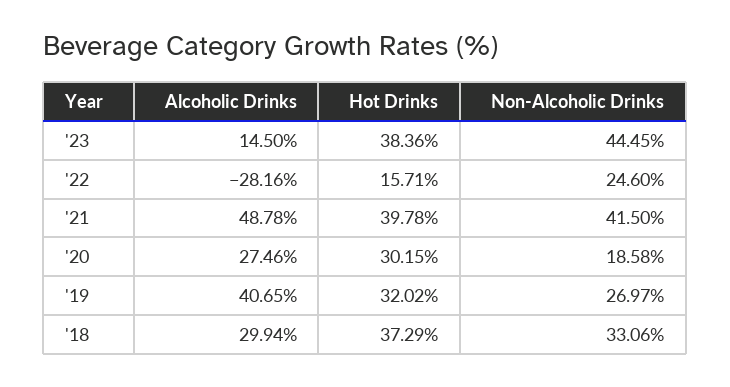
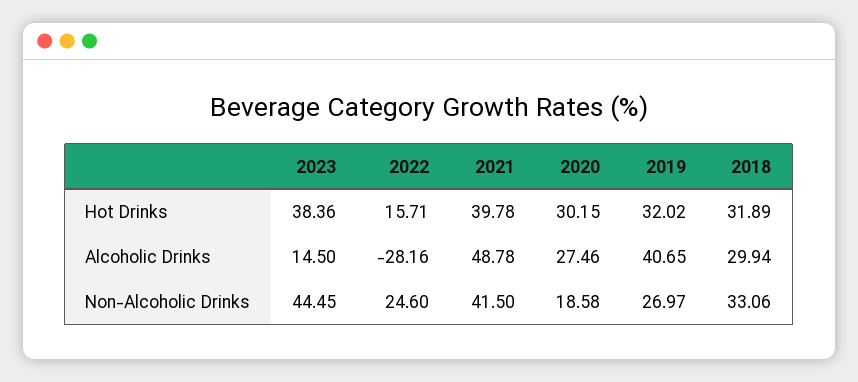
Hot Drinks, '18: 37.29 -> 31.89

